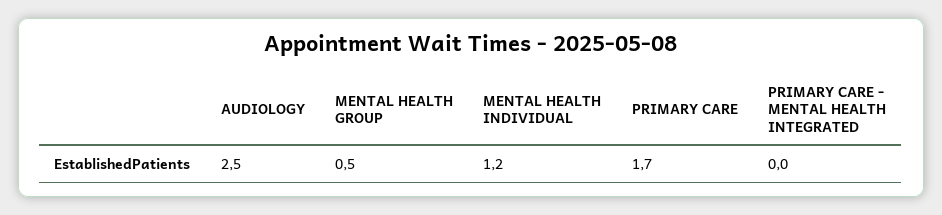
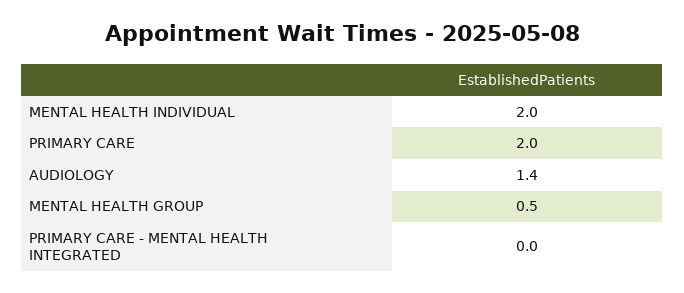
AUDIOLOGY: 2.5 -> 1.4
MENTAL HEALTH INDIVIDUAL: 1.2 -> 2
PRIMARY CARE: 1.7 -> 2

